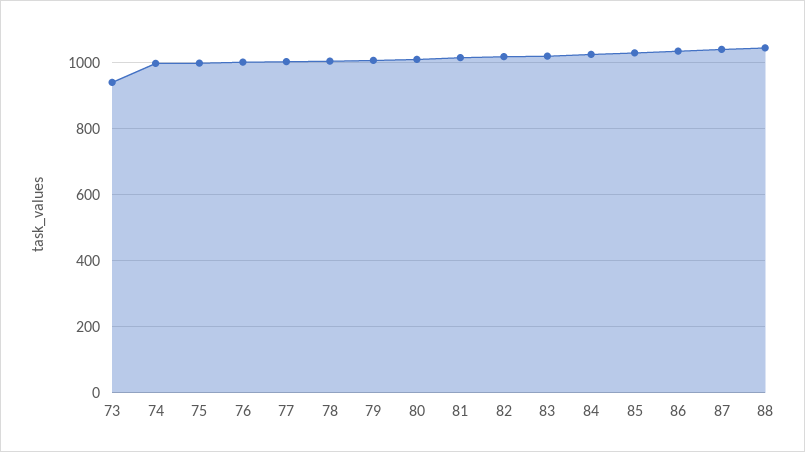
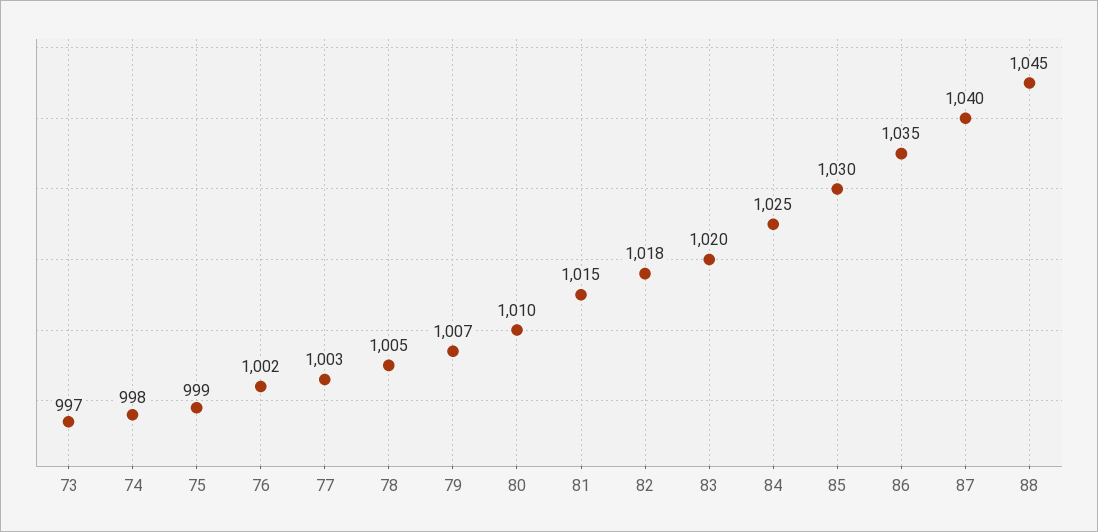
73: 940 -> 997

